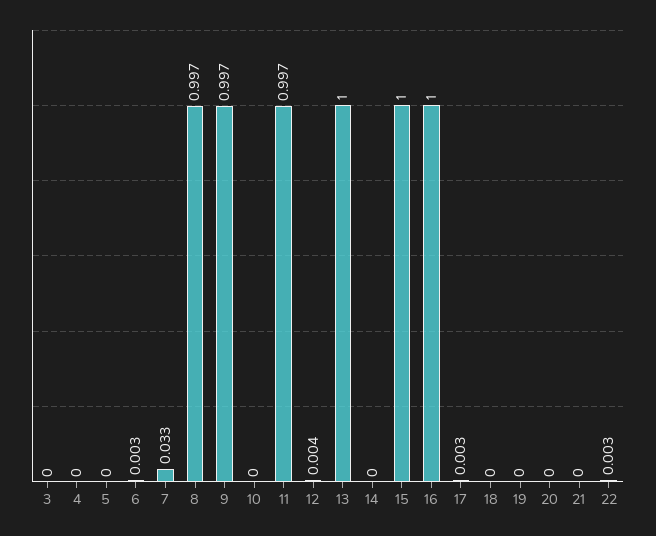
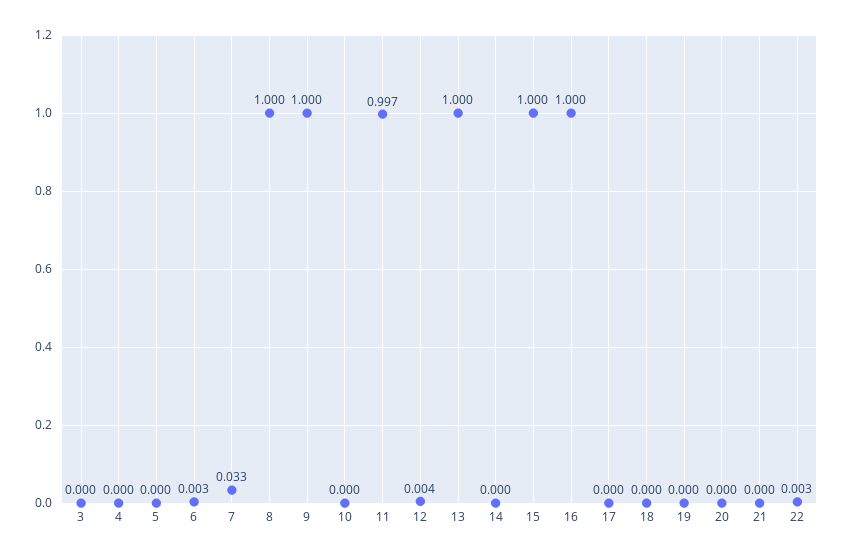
8: 0.997 -> 1
9: 0.997 -> 1
17: 0.003 -> 0

